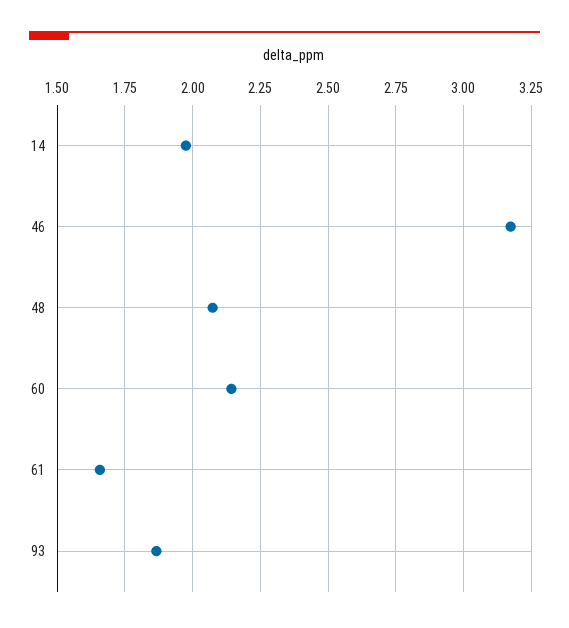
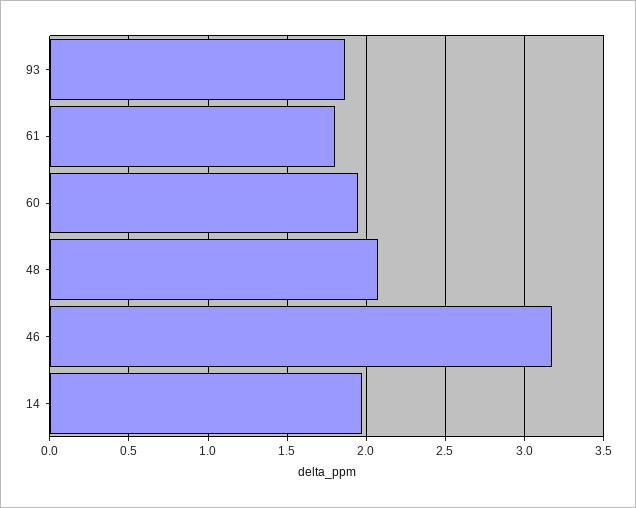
60: 2.15 -> 1.95
61: 1.65 -> 1.8

